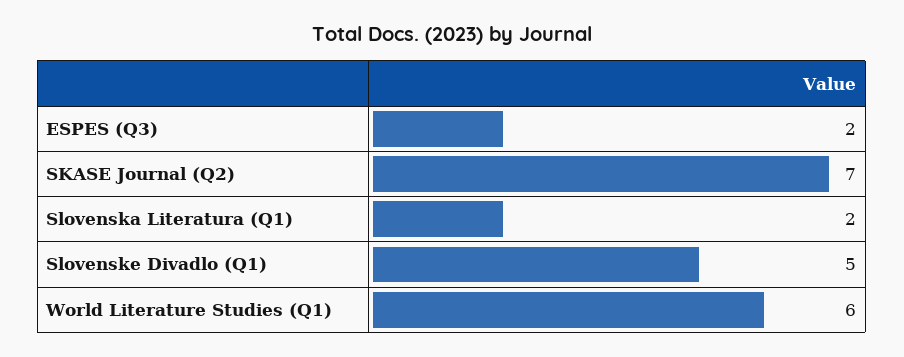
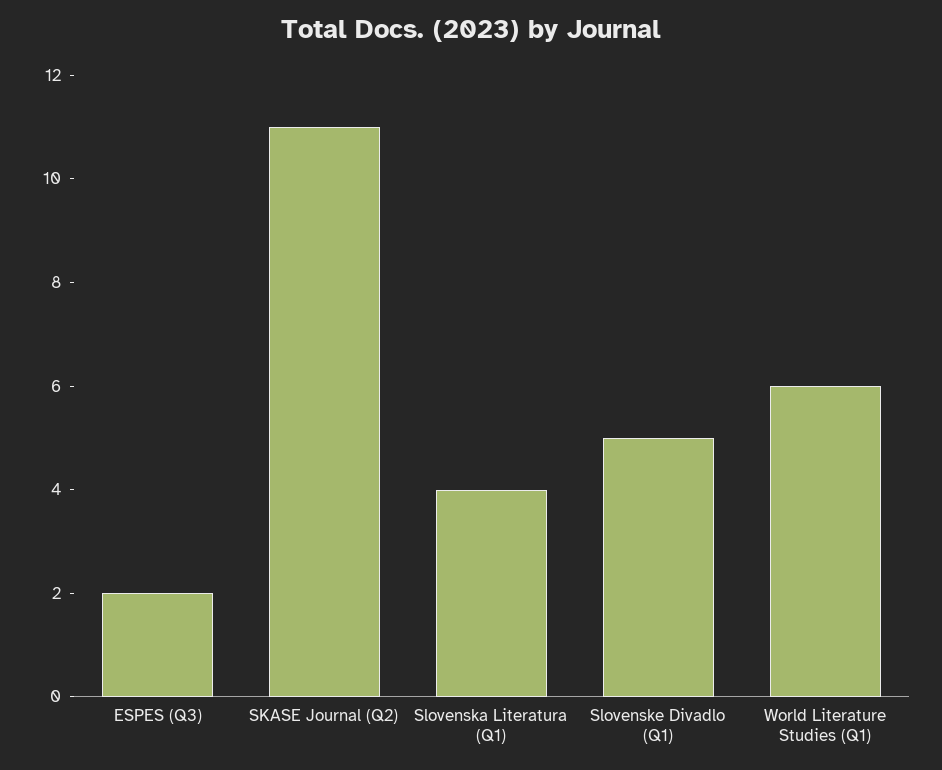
SKASE Journal (Q2): 7 -> 11
Slovenska Literatura (Q1): 2 -> 4

